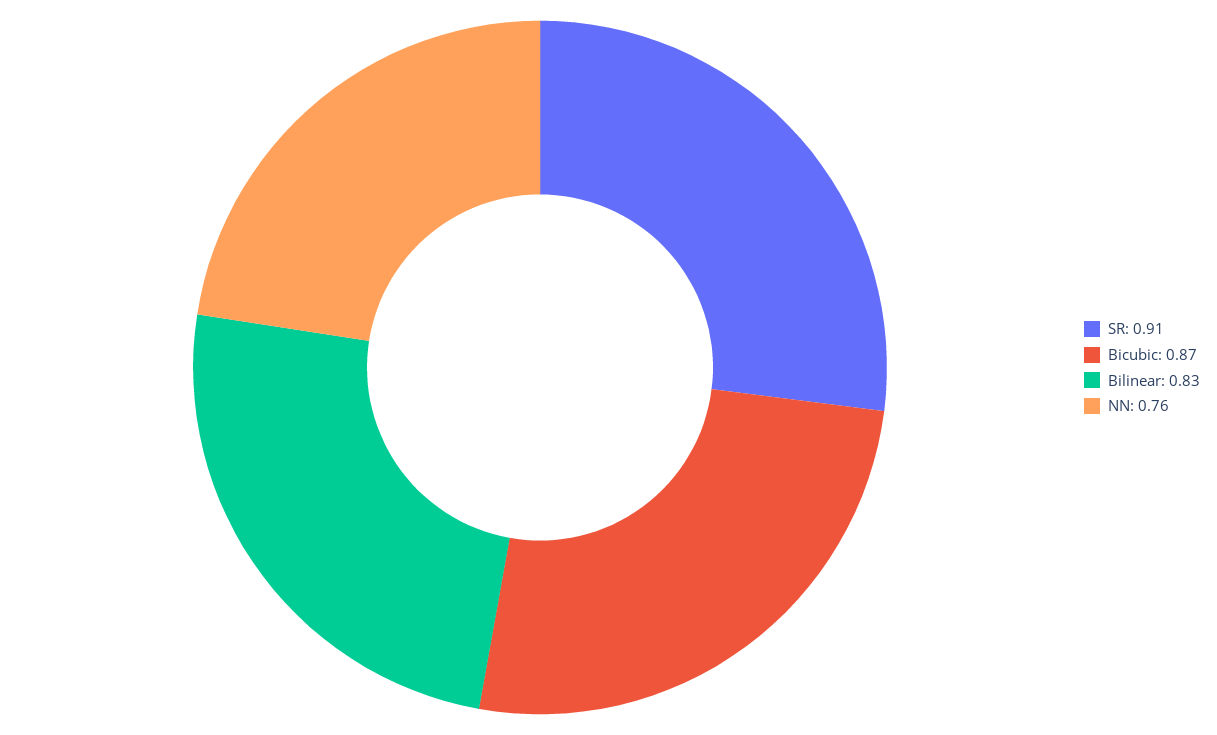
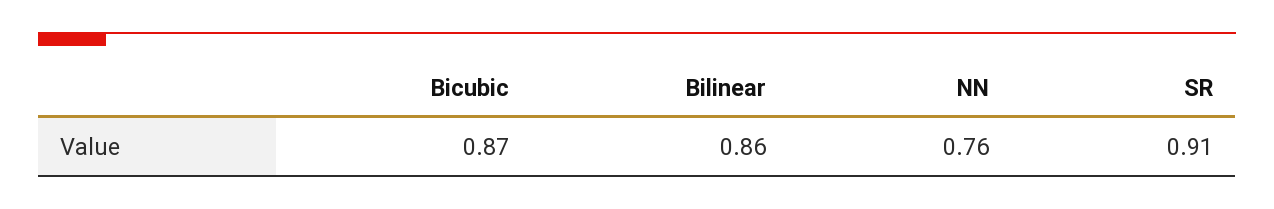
Bilinear: 0.83 -> 0.86

